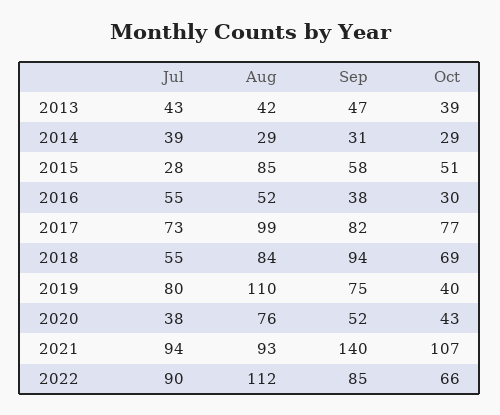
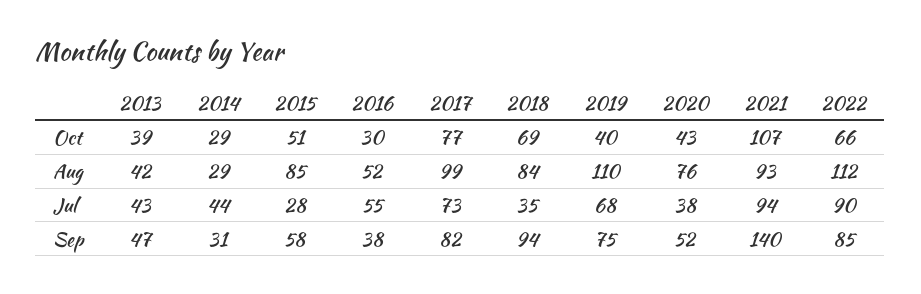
Jul, 2014: 39 -> 44
Jul, 2018: 55 -> 35
Jul, 2019: 80 -> 68

